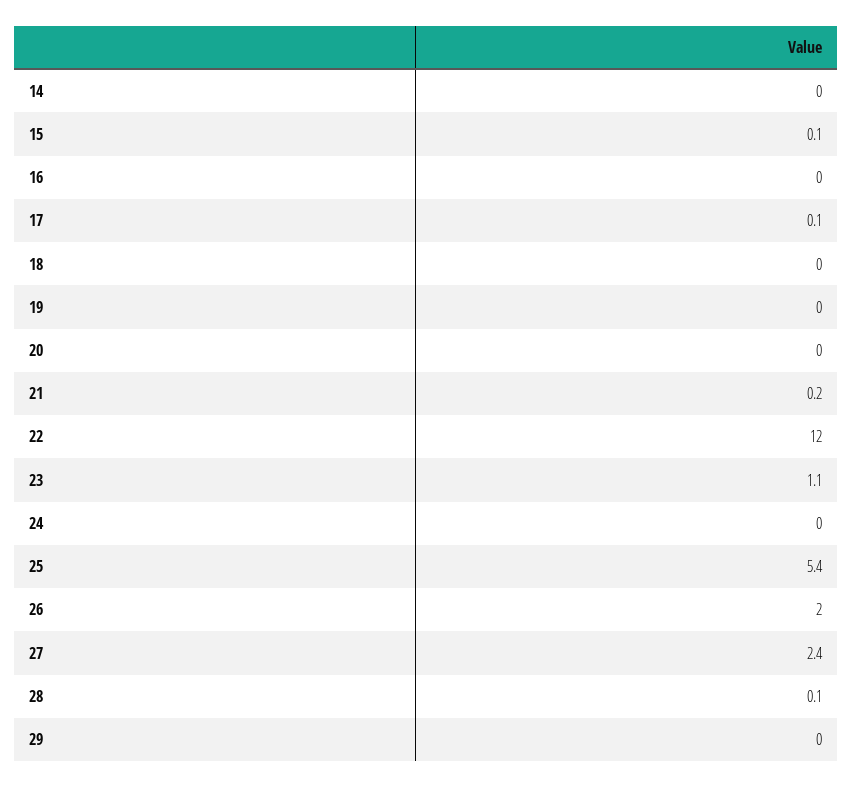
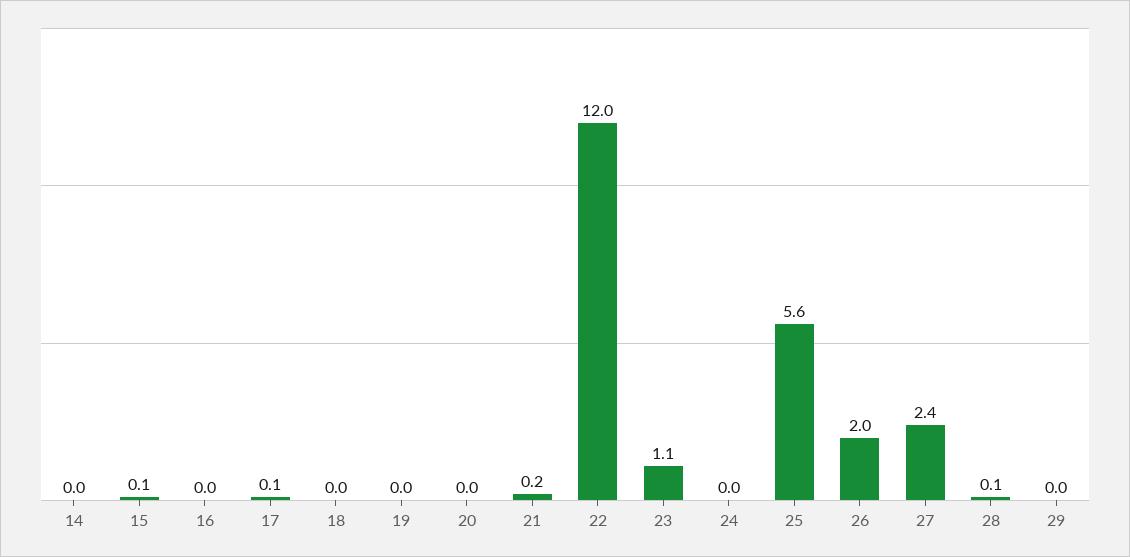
25: 5.4 -> 5.6

